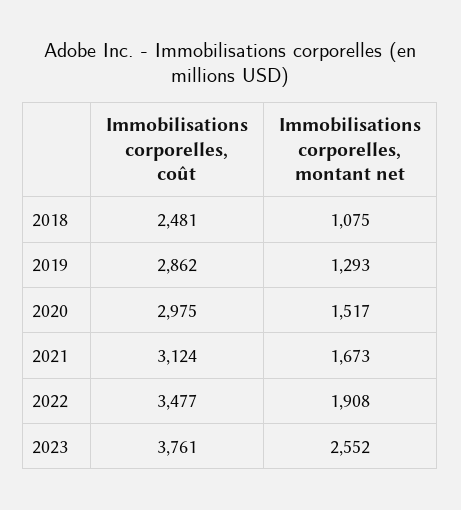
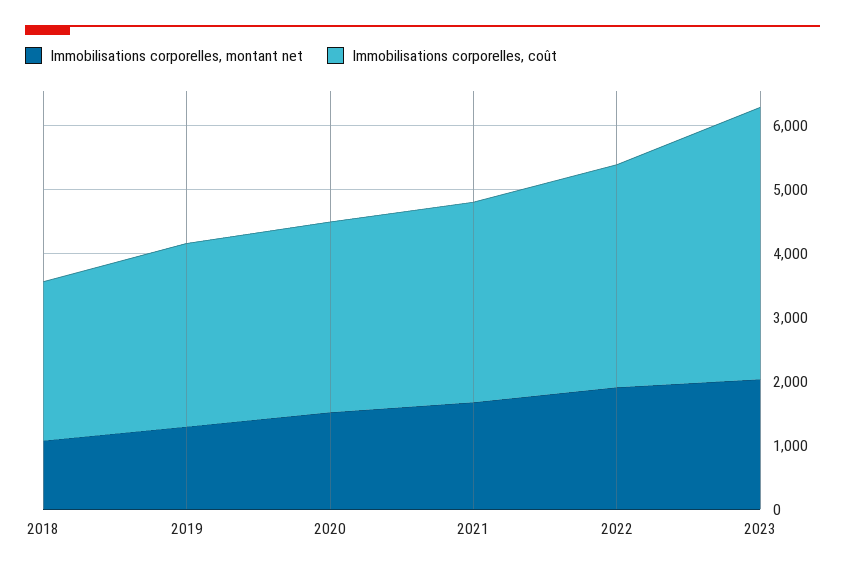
Immobilisations corporelles, coût, 2023: 3761 -> 4200
Immobilisations corporelles, montant net, 2023: 2552 -> 2000

